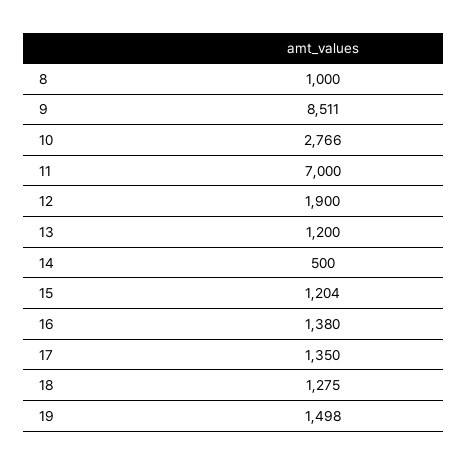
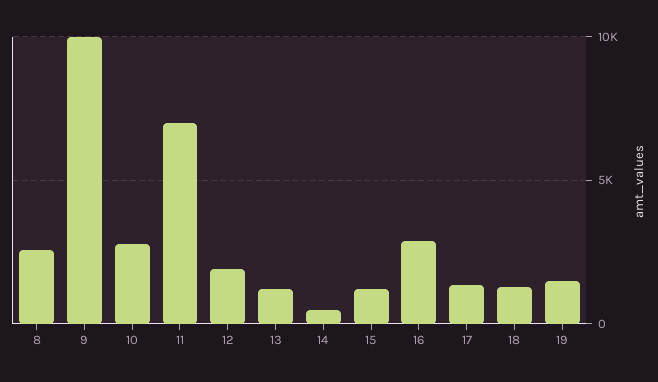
8: 1000 -> 2500
9: 8511 -> 10000
16: 1380 -> 3000

